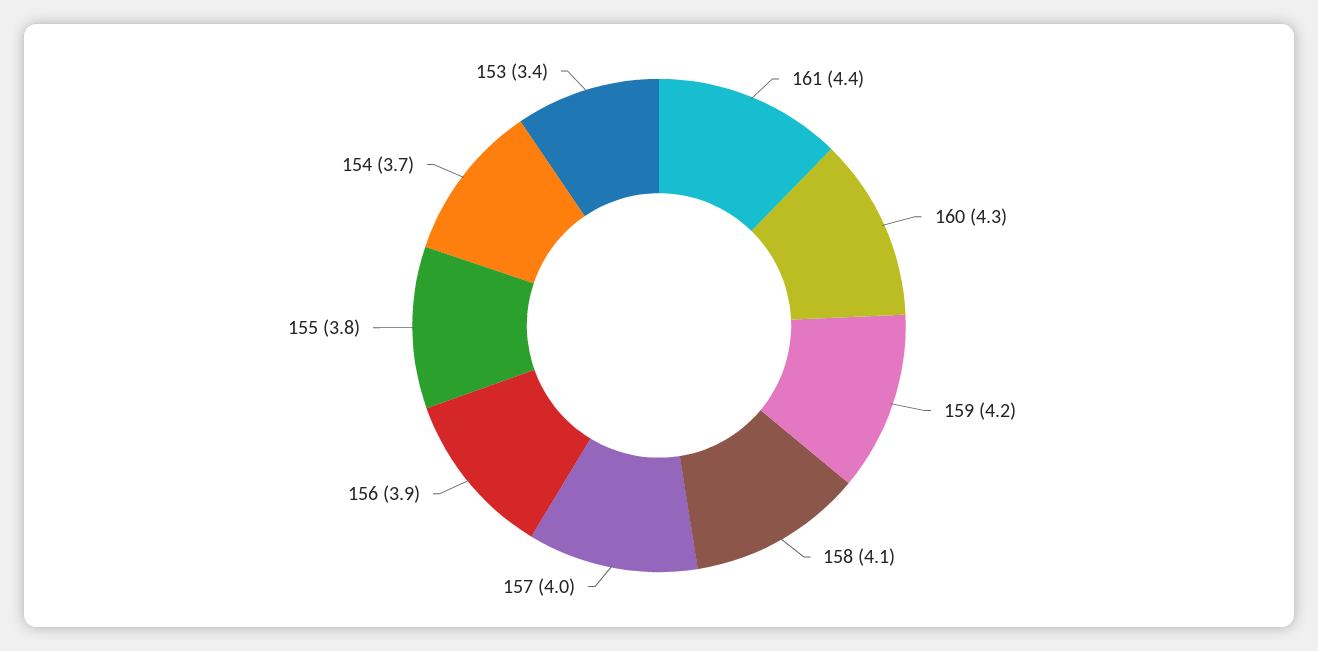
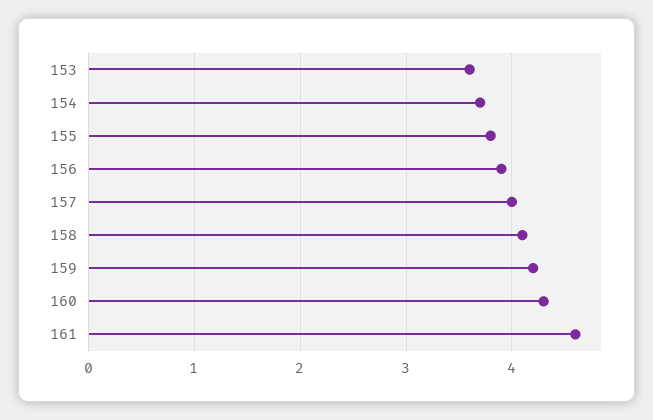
161: 4.4 -> 4.6
153: 3.4 -> 3.6

